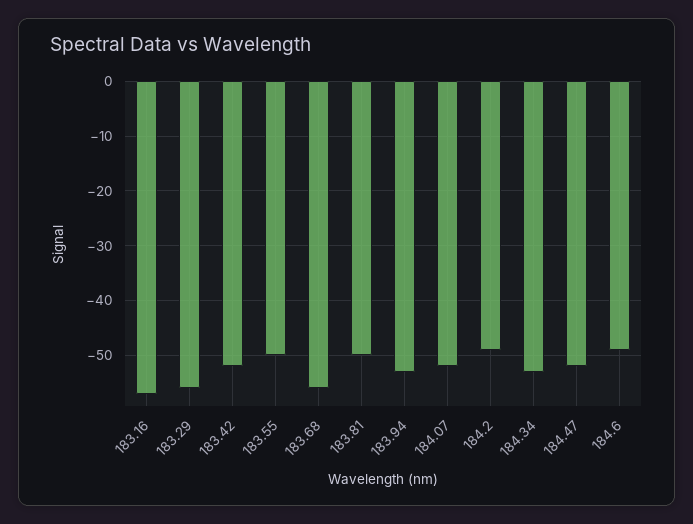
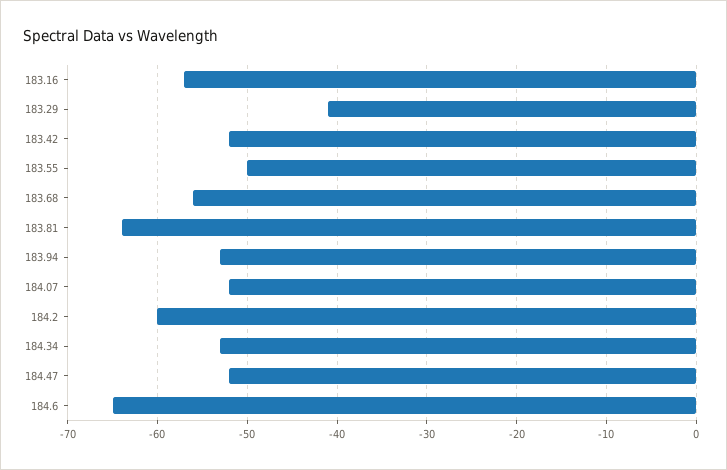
183.29: -55 -> -41
183.81: -50 -> -64
184.2: -50 -> -60
184.6: -50 -> -65

